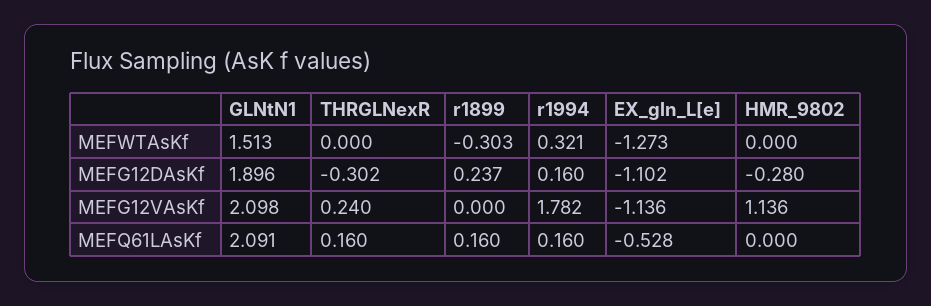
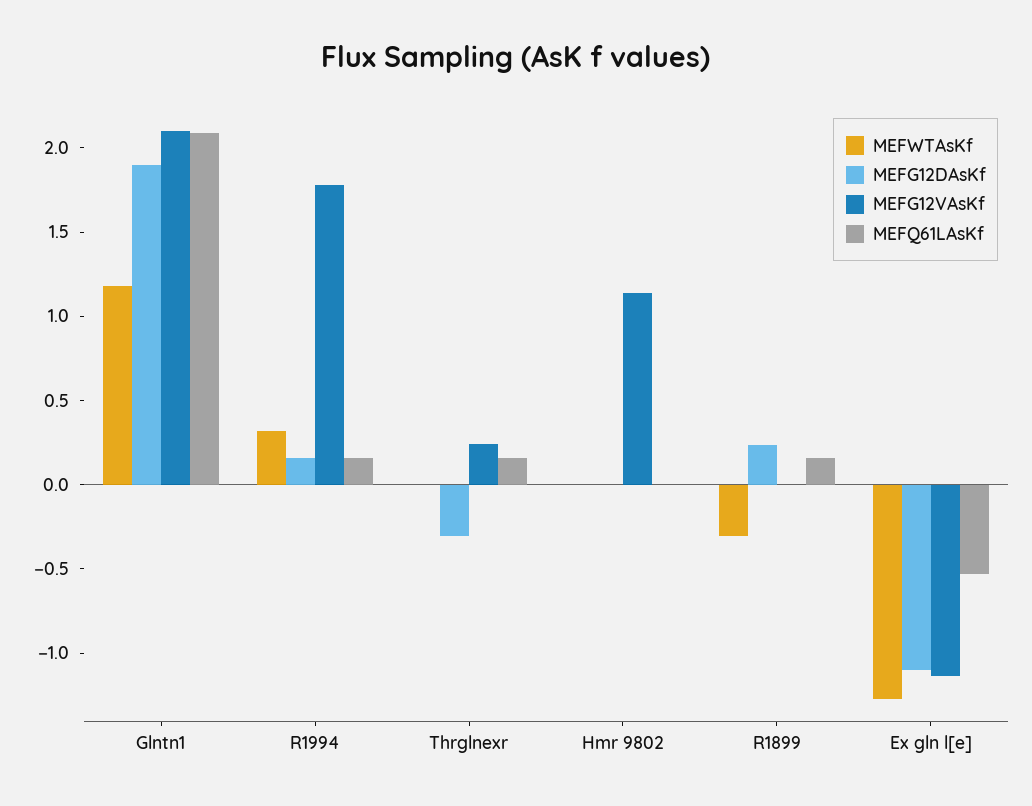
MEFWTAsKf, GLNtN1: 1.513 -> 1.2
MEFG12DAsKf, HMR_9802: -0.28 -> 0

